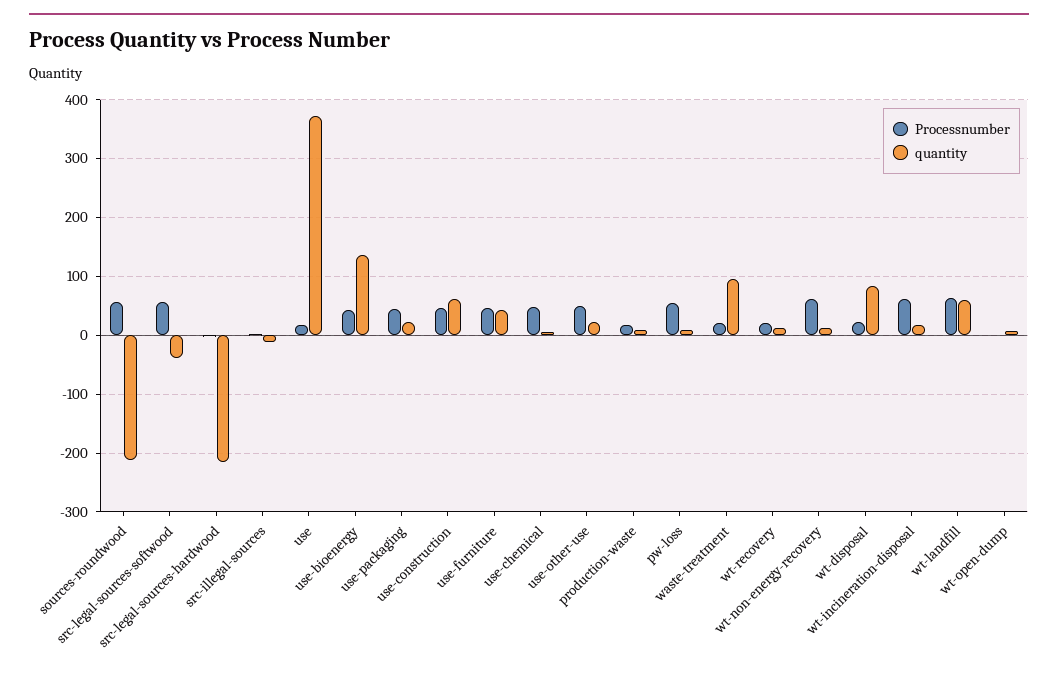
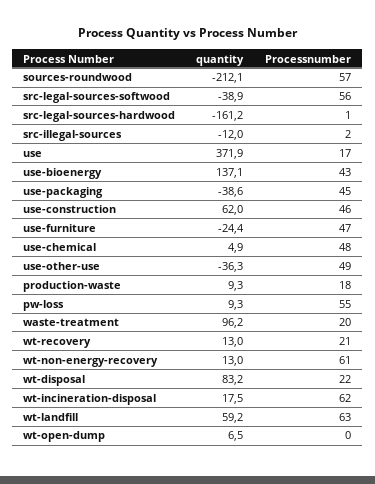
quantity, src-legal-sources-hardwood: -220 -> -161.2
quantity, use-packaging: 20 -> -38.6
quantity, use-furniture: 40 -> -24.4
quantity, use-other-use: 20 -> -36.3

